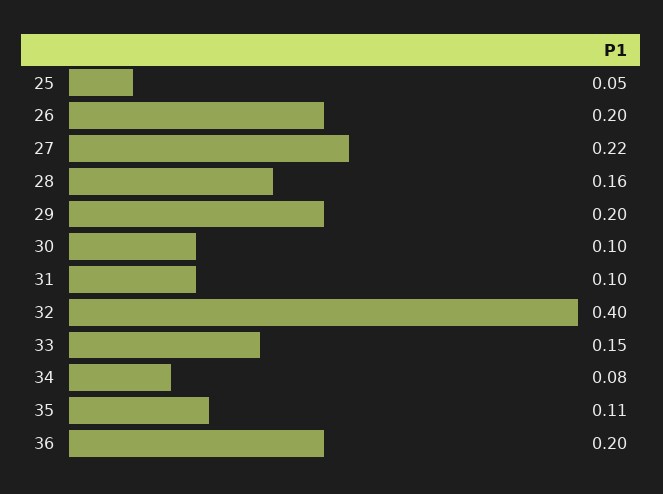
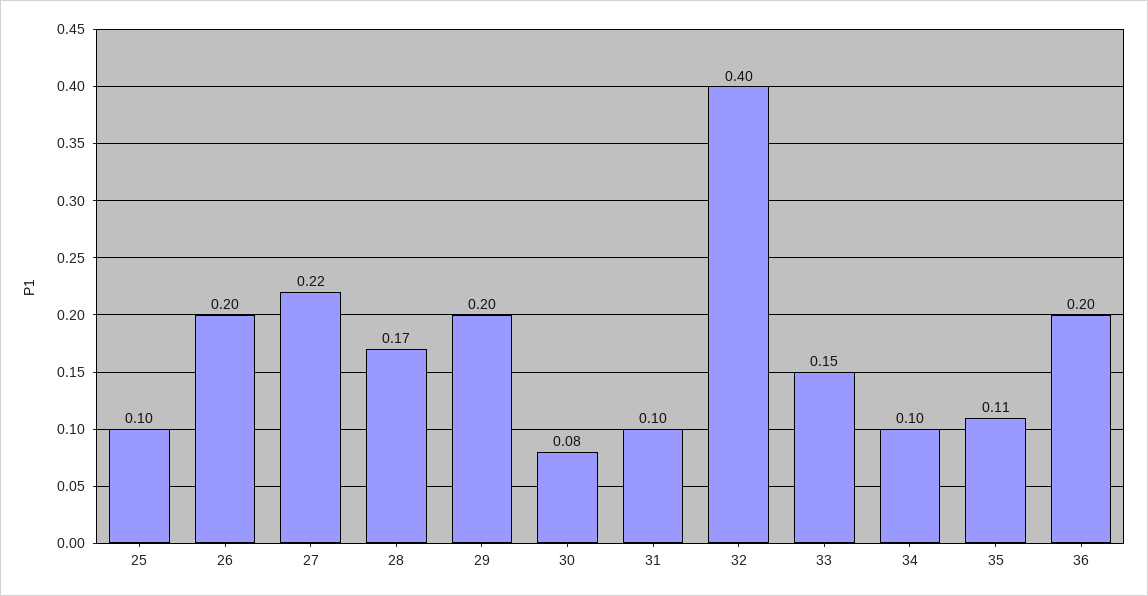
25: 0.05 -> 0.1
28: 0.16 -> 0.17
30: 0.1 -> 0.08
34: 0.08 -> 0.1

